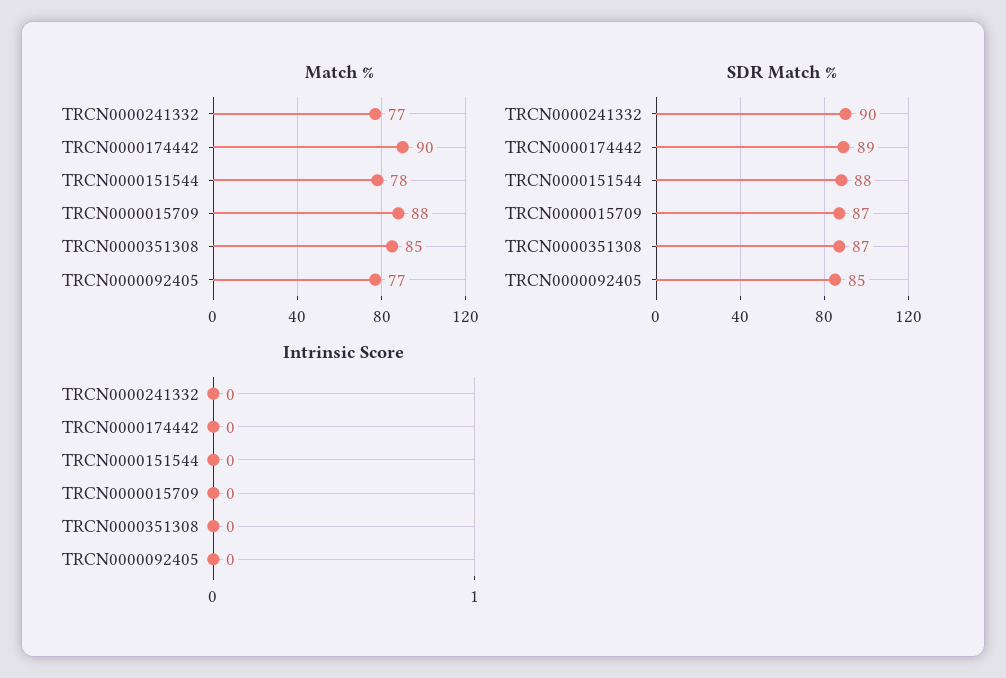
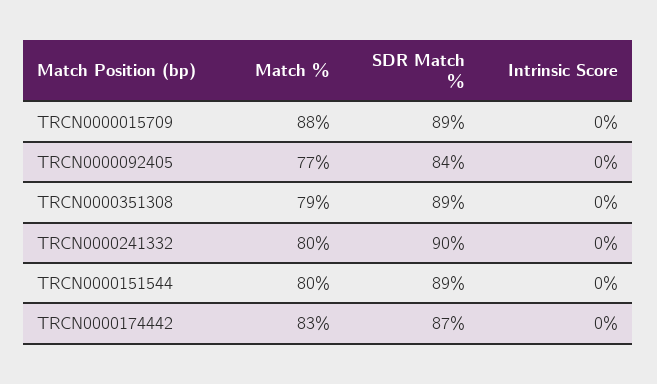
Match %, TRCN0000241332: 77 -> 80
Match %, TRCN0000174442: 90 -> 83
Match %, TRCN0000151544: 78 -> 80
Match %, TRCN0000351308: 85 -> 79
SDR Match %, TRCN0000174442: 89 -> 87
SDR Match %, TRCN0000151544: 88 -> 89
SDR Match %, TRCN0000015709: 87 -> 89
SDR Match %, TRCN0000351308: 87 -> 89
SDR Match %, TRCN0000092405: 85 -> 84

